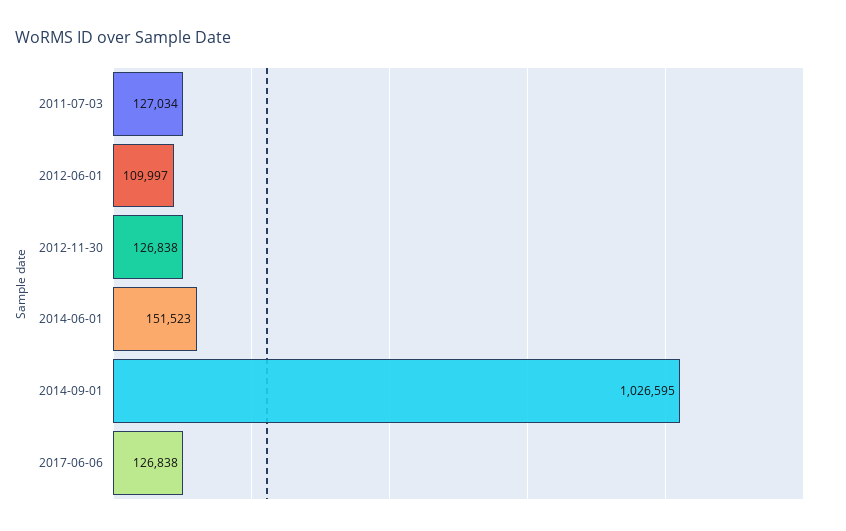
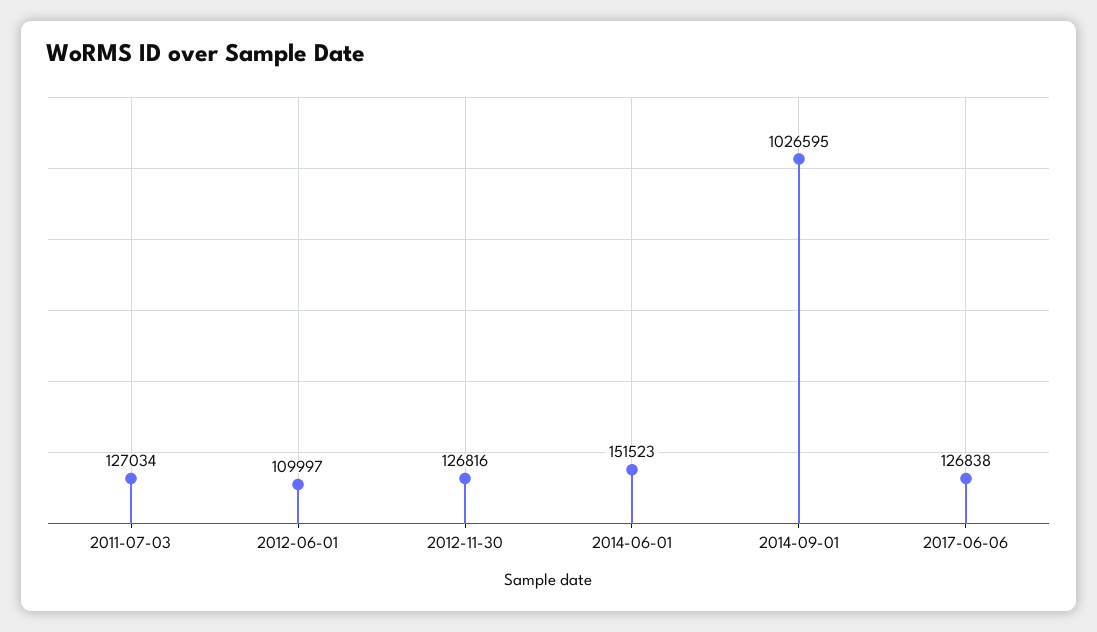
2012-11-30: 126838 -> 126816

